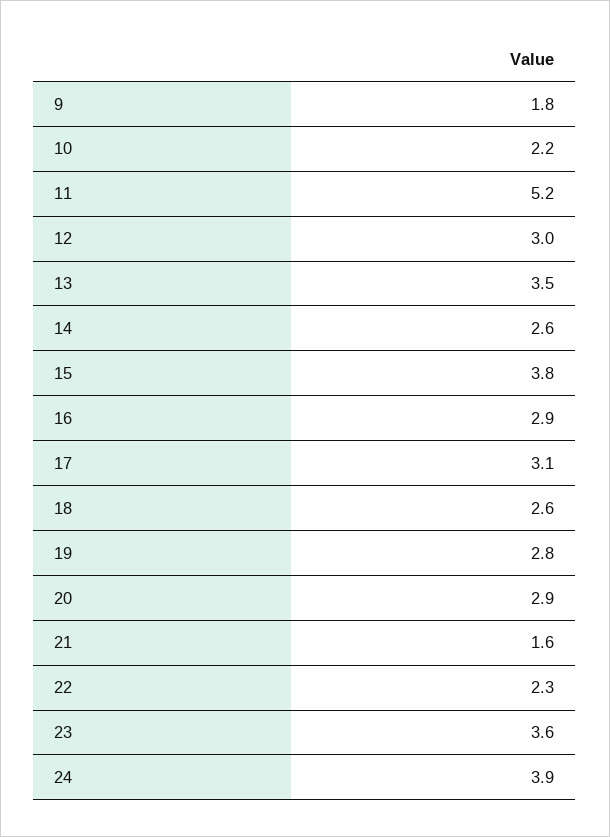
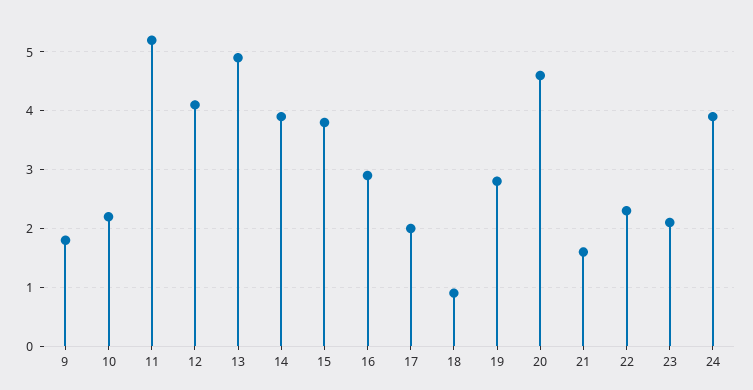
12: 3 -> 4
13: 3.5 -> 5
14: 2.6 -> 4
17: 3.1 -> 2
18: 2.6 -> 1
20: 2.9 -> 4.5
23: 3.6 -> 2

